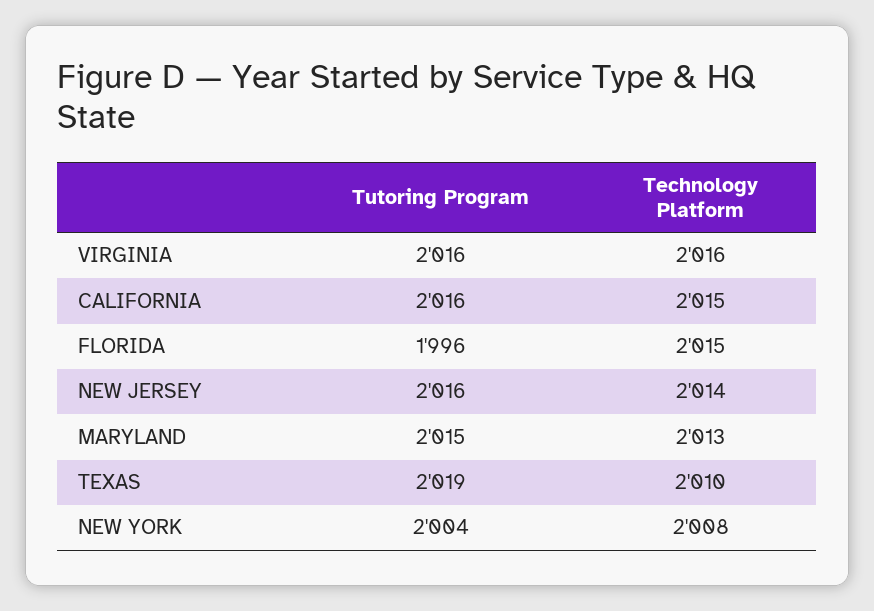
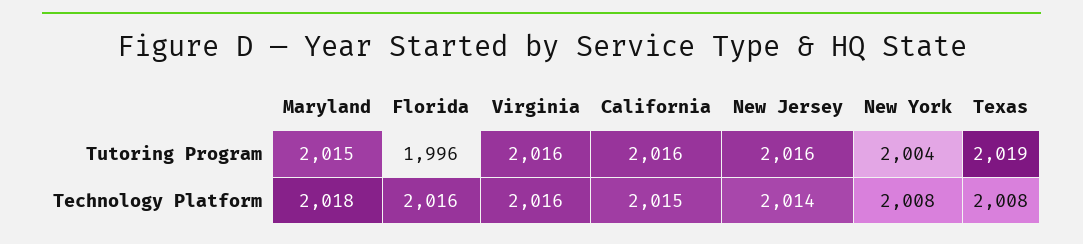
Technology Platform, FLORIDA: 2015 -> 2016
Technology Platform, MARYLAND: 2013 -> 2018
Technology Platform, TEXAS: 2010 -> 2008

